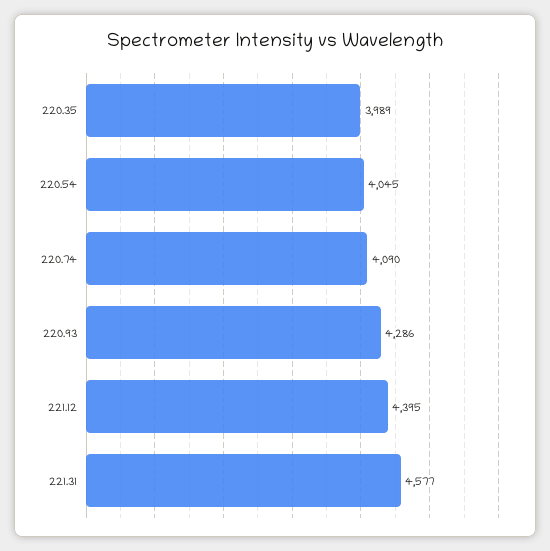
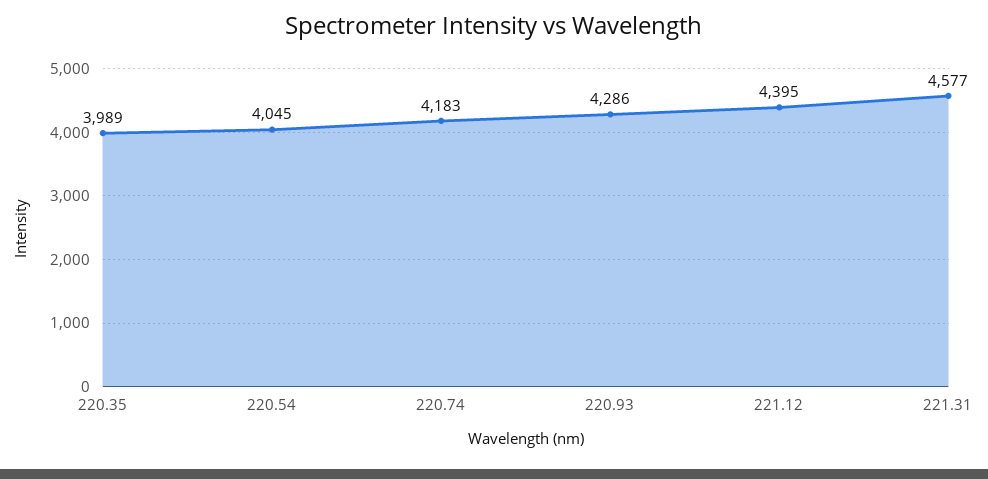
220.74: 4090 -> 4183

